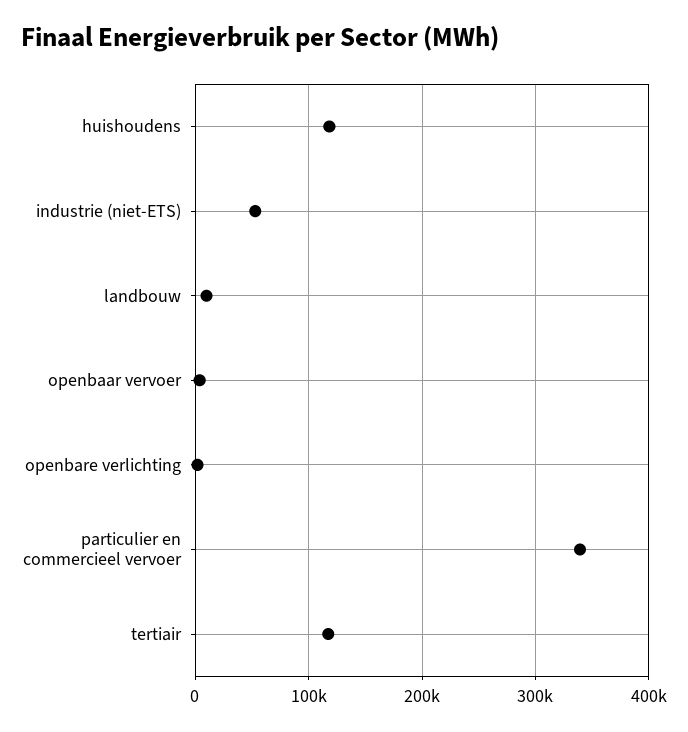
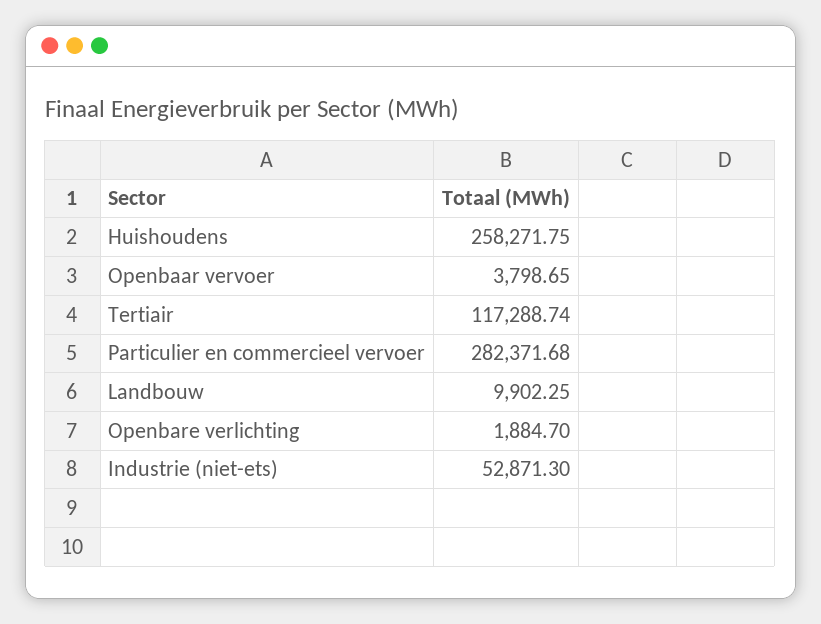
huishoudens: 120000 -> 258271.75
particulier en commercieel vervoer: 340000 -> 282371.68

